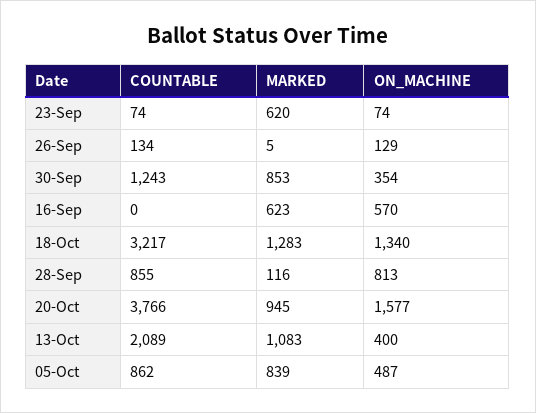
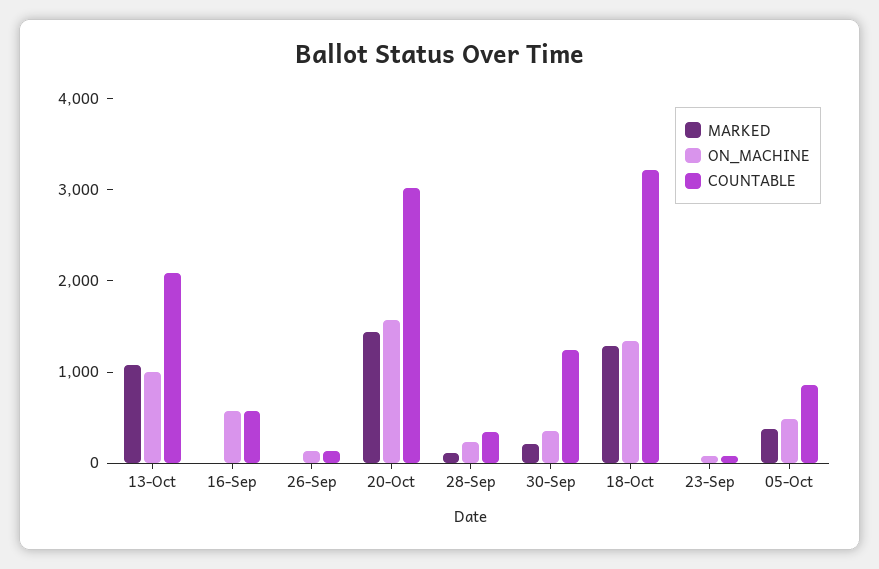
MARKED, 23-Sep: 620 -> 0
MARKED, 30-Sep: 853 -> 200
COUNTABLE, 16-Sep: 0 -> 600
MARKED, 16-Sep: 623 -> 0
COUNTABLE, 28-Sep: 855 -> 400
ON_MACHINE, 28-Sep: 813 -> 200
COUNTABLE, 20-Oct: 3766 -> 3000
MARKED, 20-Oct: 945 -> 1400
ON_MACHINE, 13-Oct: 400 -> 1000
MARKED, 05-Oct: 839 -> 400

